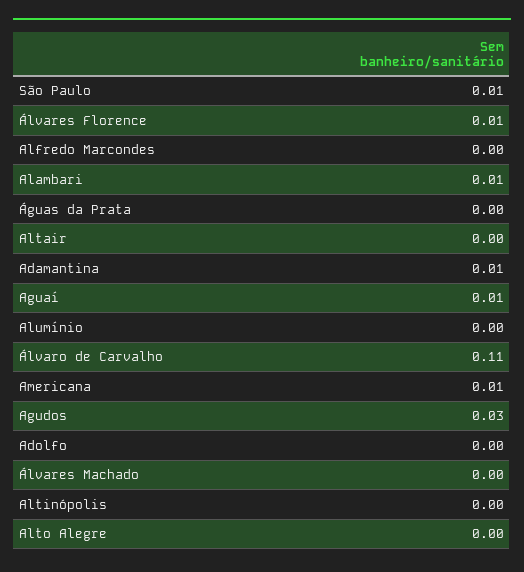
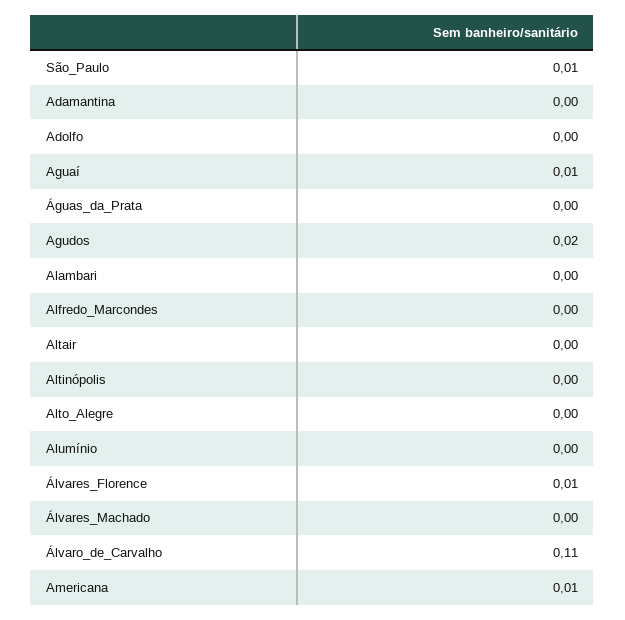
Alambari: 0.01 -> 0
Adamantina: 0.01 -> 0
Agudos: 0.03 -> 0.02

